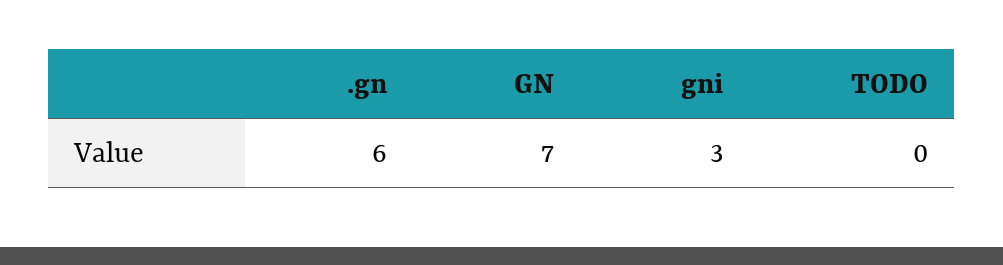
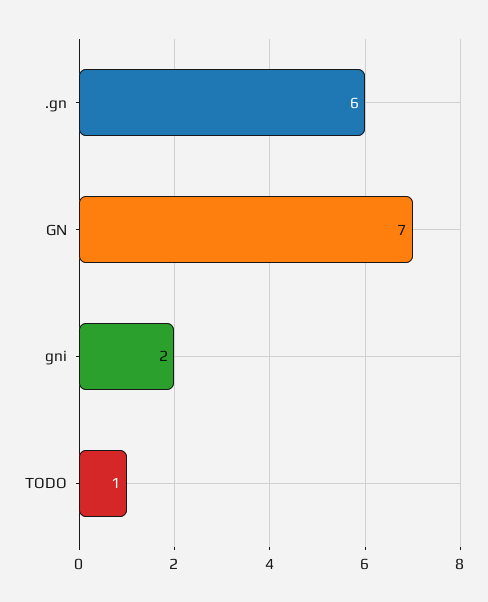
gni: 3 -> 2
TODO: 0 -> 1

